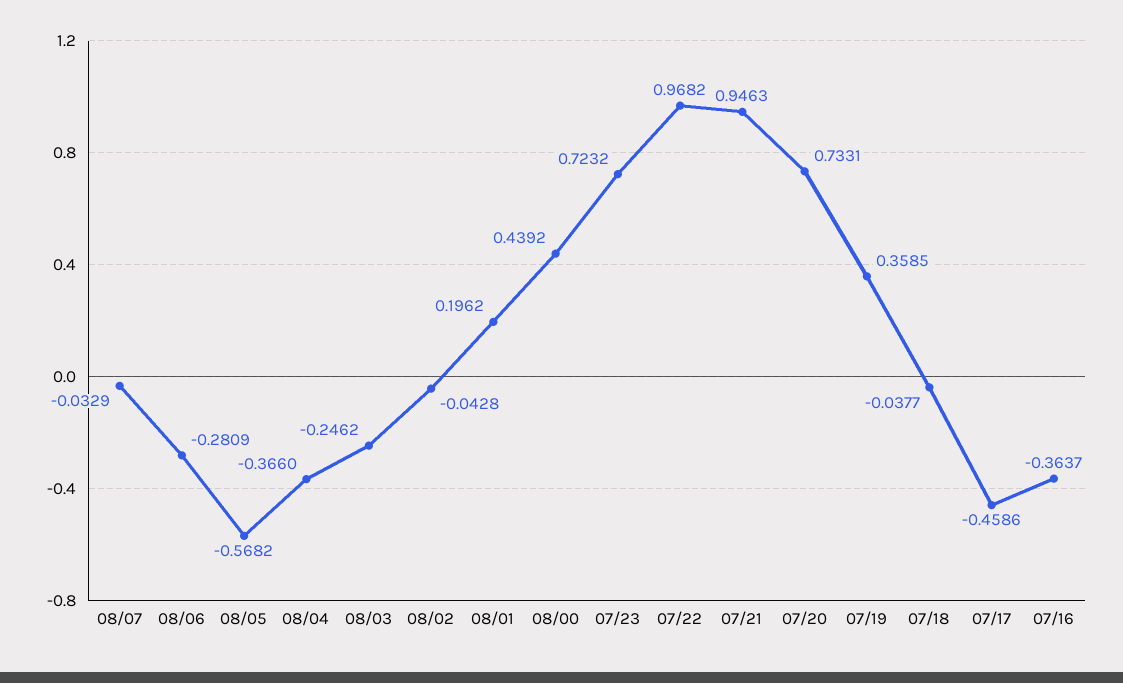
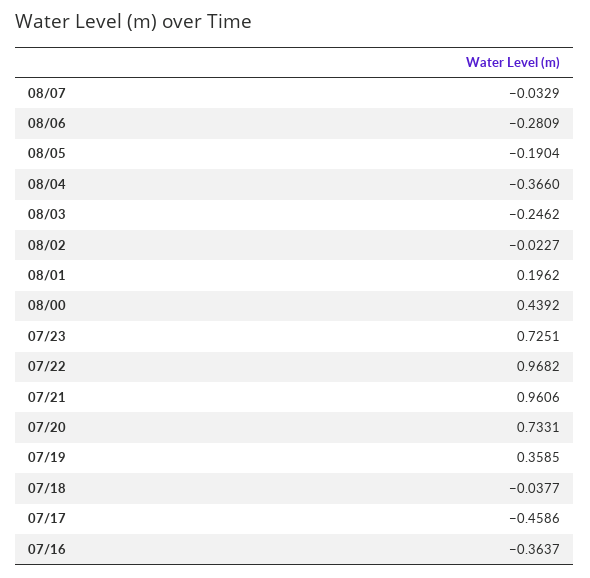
08/05: -0.5682 -> -0.1904
08/02: -0.0428 -> -0.0227
07/23: 0.7232 -> 0.7251
07/21: 0.9463 -> 0.9606

